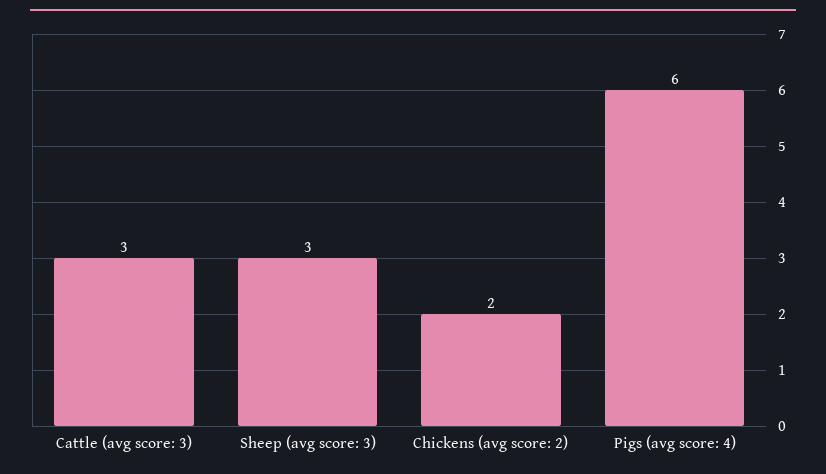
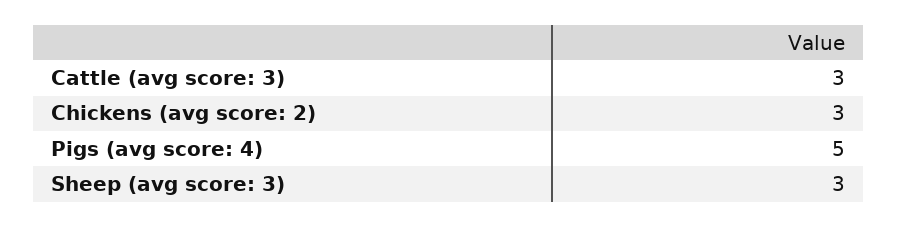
Chickens (avg score: 2): 2 -> 3
Pigs (avg score: 4): 6 -> 5

